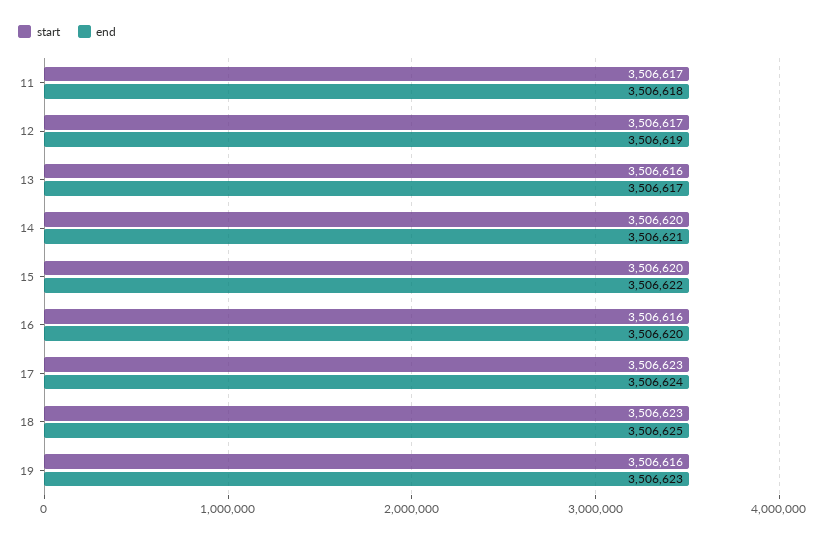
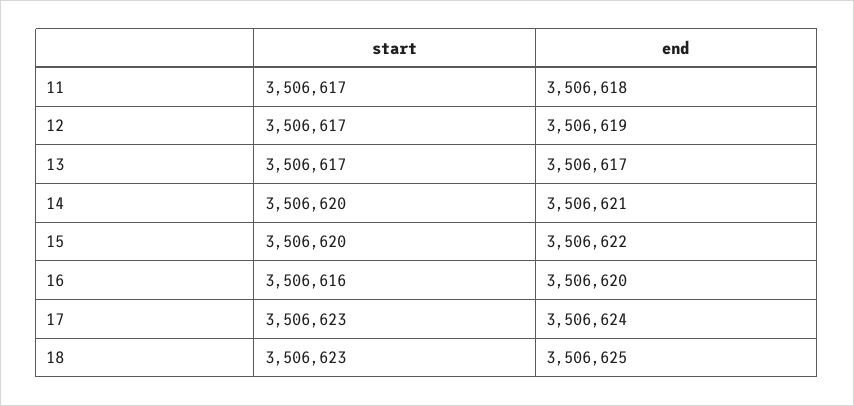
start, 13: 3506616 -> 3506617
start, 19: 3506616 -> none
end, 19: 3506623 -> none

